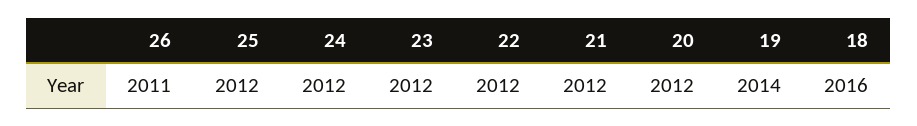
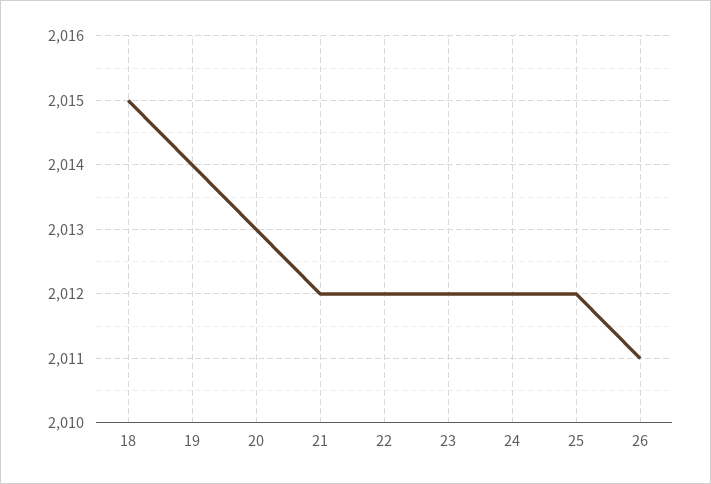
20: 2012 -> 2013
18: 2016 -> 2015

